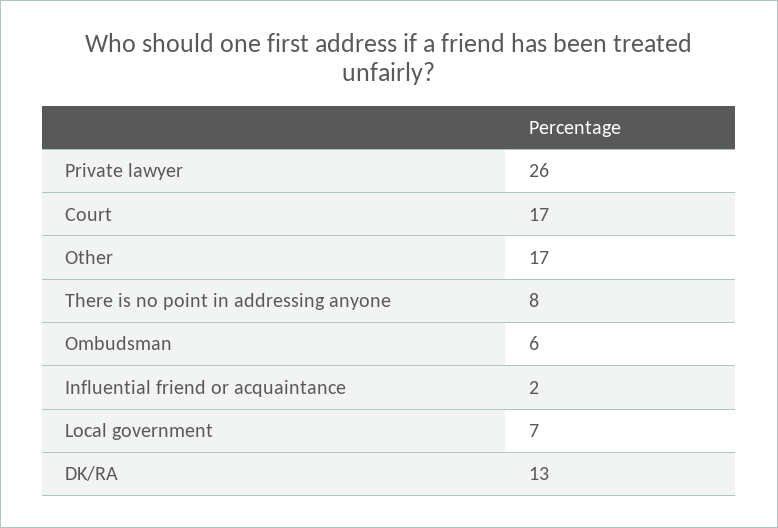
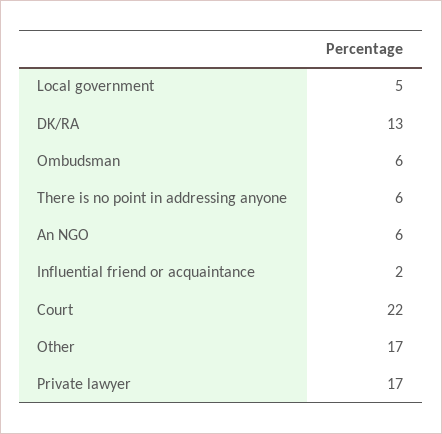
Private lawyer: 26 -> 17
Court: 17 -> 22
There is no point in addressing anyone: 8 -> 6
Local government: 7 -> 5
An NGO: none -> 6

